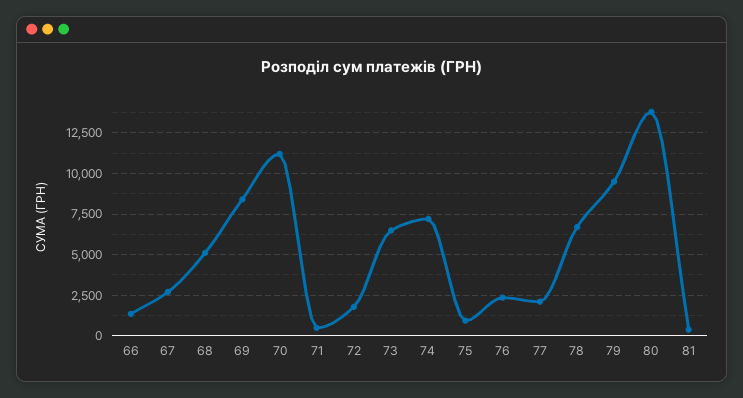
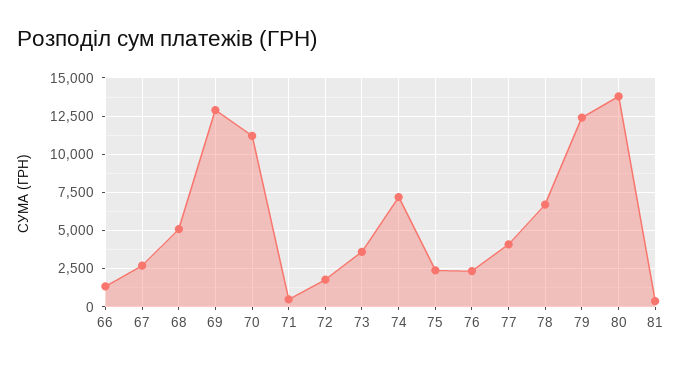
69: 8500 -> 13000
73: 6500 -> 3500
75: 1000 -> 2500
77: 2000 -> 4000
79: 9500 -> 12500

